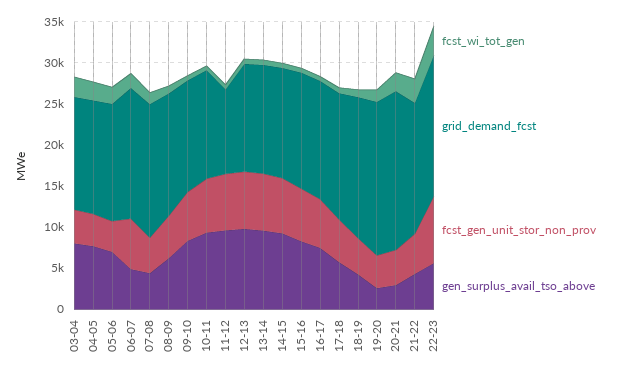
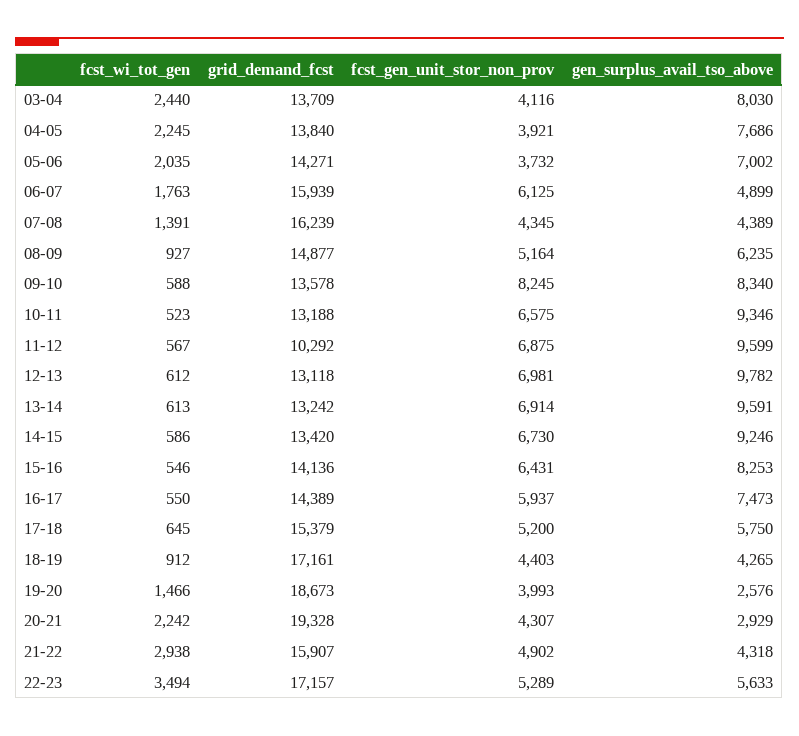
fcst_gen_unit_stor_non_prov, 09-10: 6000 -> 8245
fcst_gen_unit_stor_non_prov, 22-23: 8000 -> 5289

